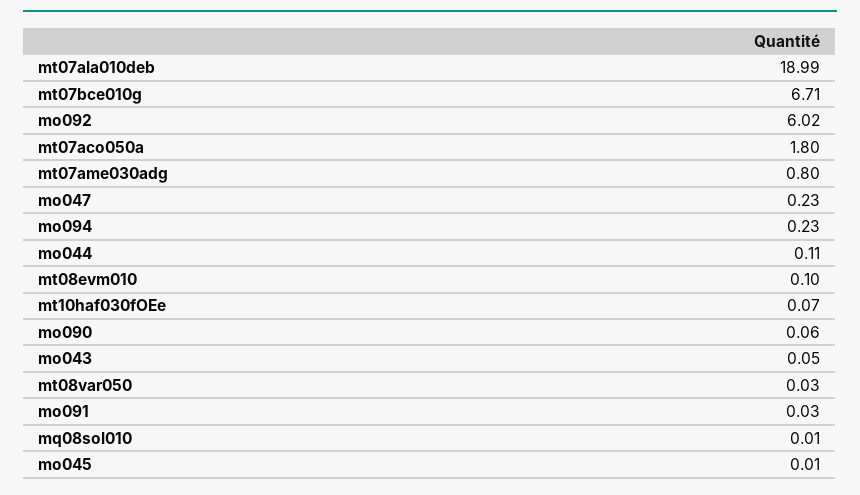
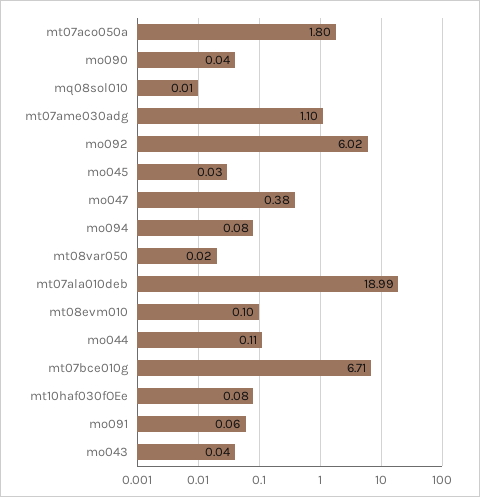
mt07ame030adg: 0.8 -> 1.1
mo047: 0.23 -> 0.38
mo094: 0.23 -> 0.08
mt10haf030fOEe: 0.07 -> 0.08
mo090: 0.06 -> 0.04
mo043: 0.05 -> 0.04
mt08var050: 0.03 -> 0.02
mo091: 0.03 -> 0.06
mo045: 0.01 -> 0.03

